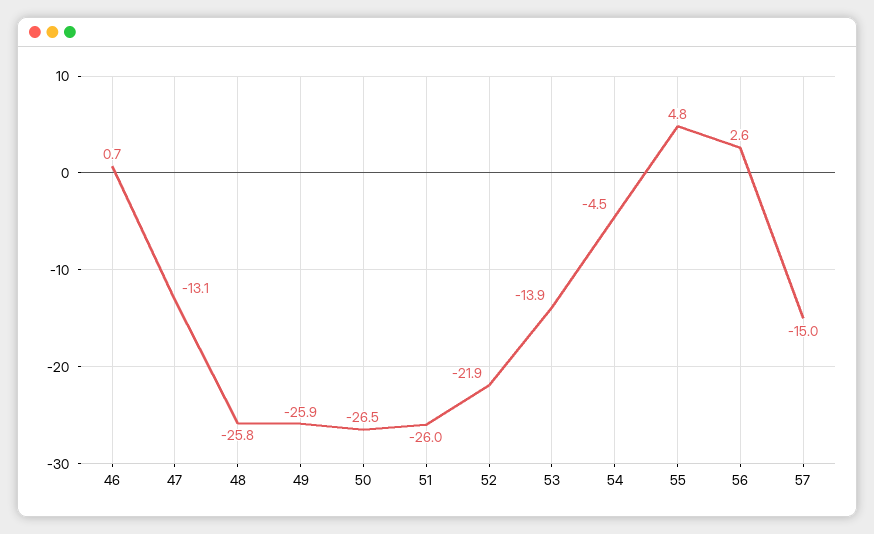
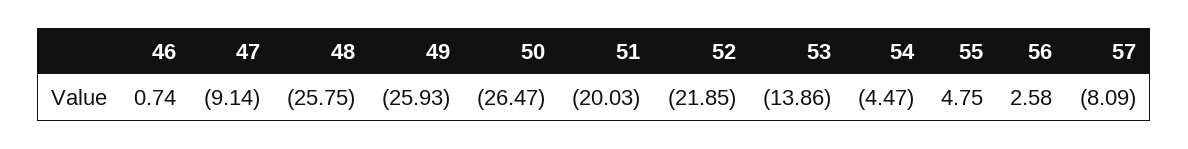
47: -13.1 -> -9.14
51: -26 -> -20.03
57: -15 -> -8.09

